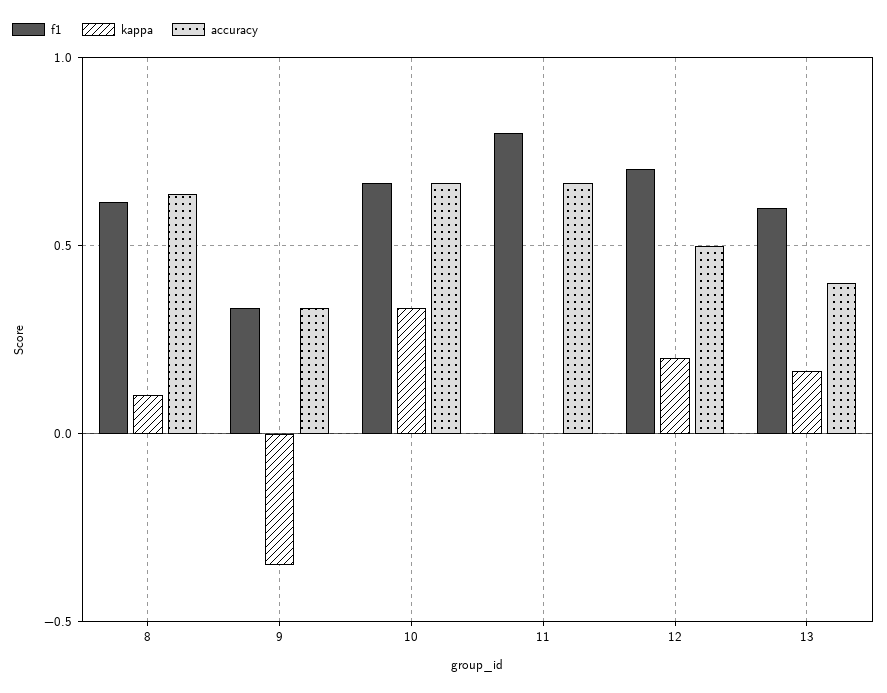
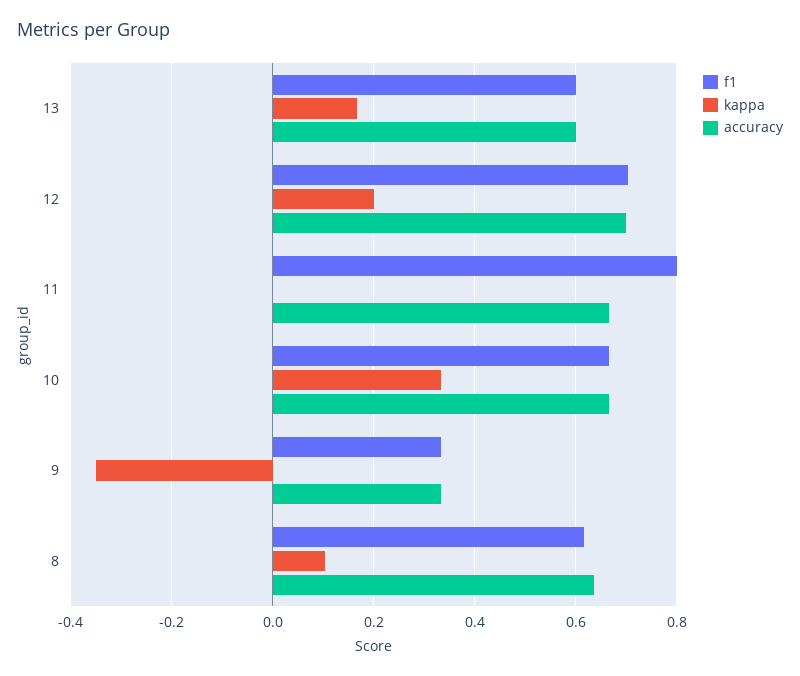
accuracy, 12: 0.5 -> 0.7
accuracy, 13: 0.4 -> 0.6

